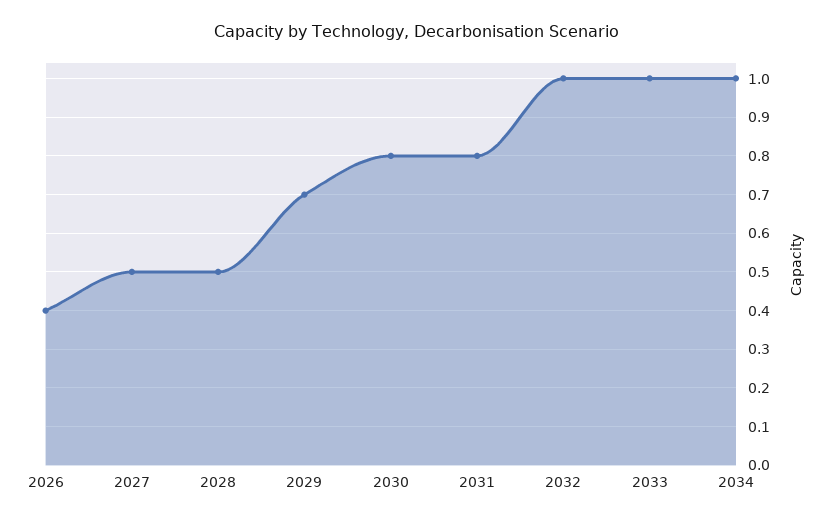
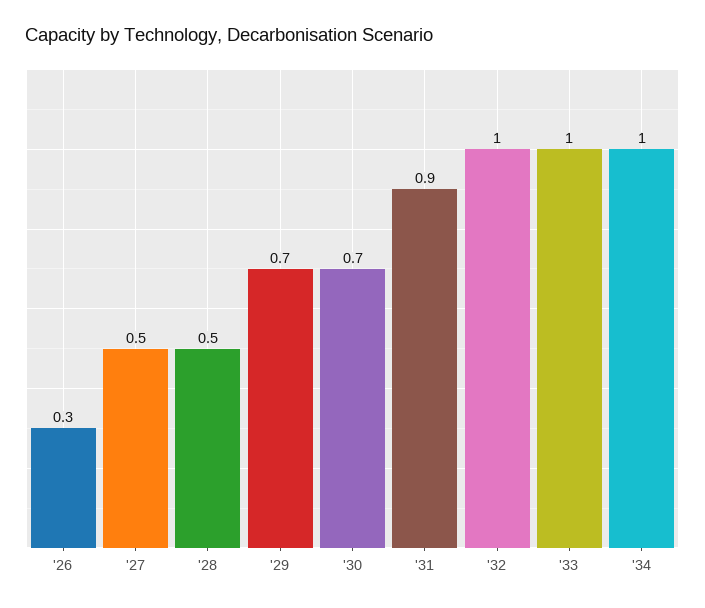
2026: 0.4 -> 0.3
2030: 0.8 -> 0.7
2031: 0.8 -> 0.9

